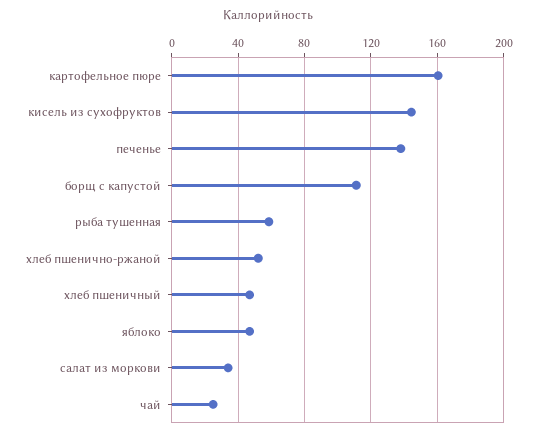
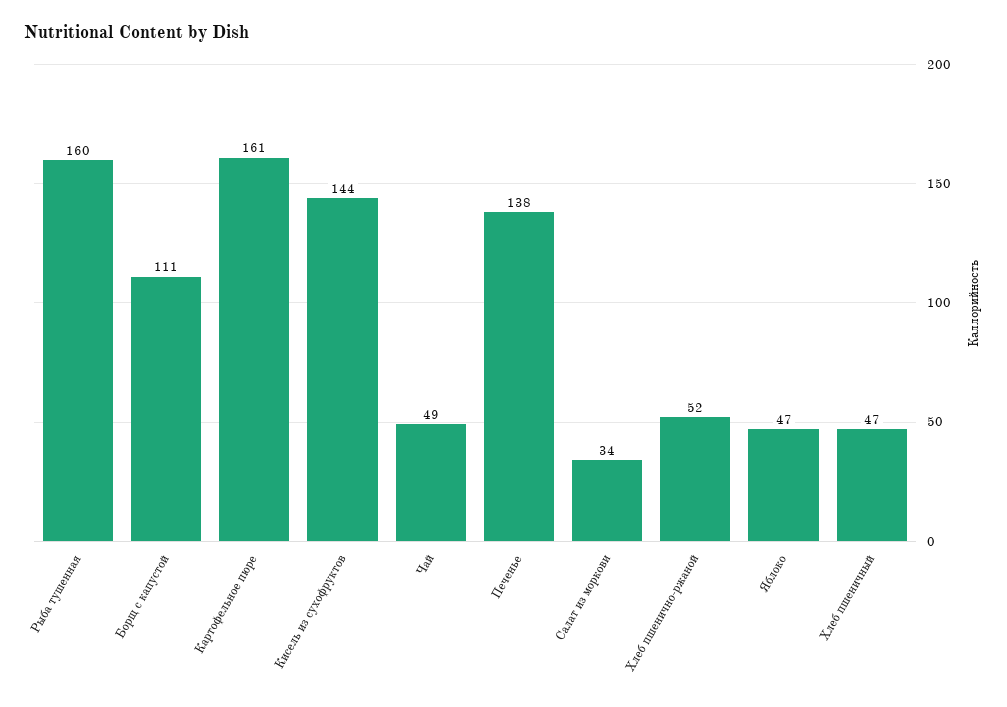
рыба тушенная: 60 -> 160
чай: 25 -> 49

